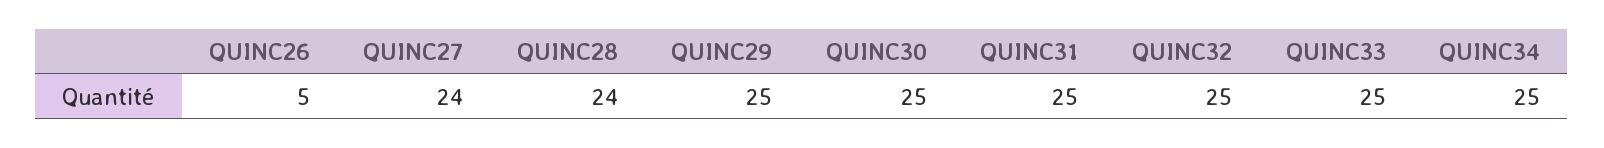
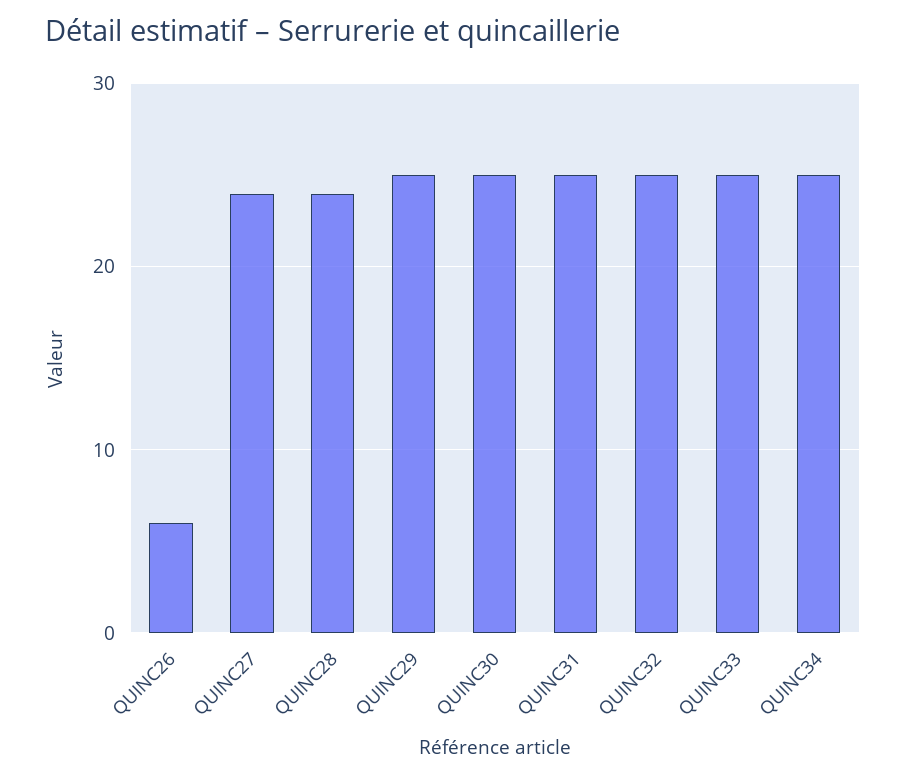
QUINC26: 5 -> 6

